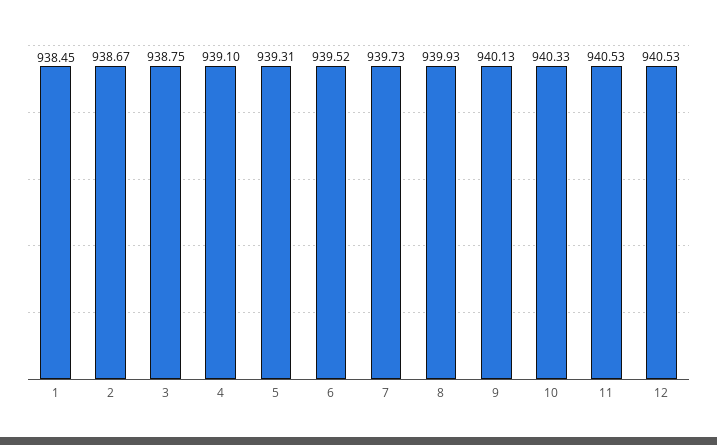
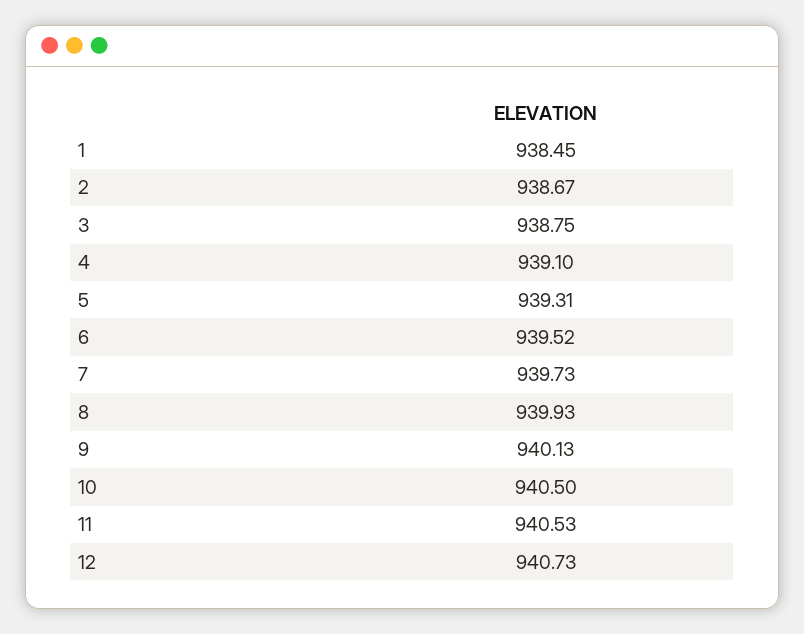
10: 940.33 -> 940.5
12: 940.53 -> 940.73

